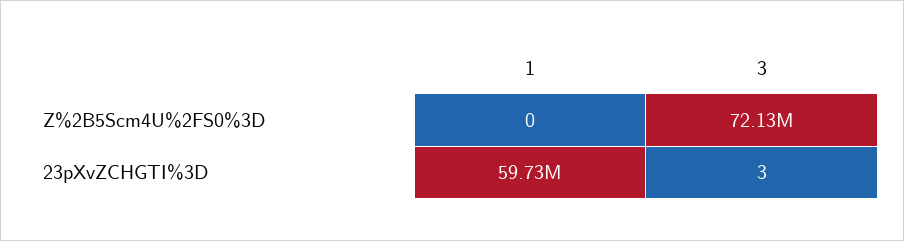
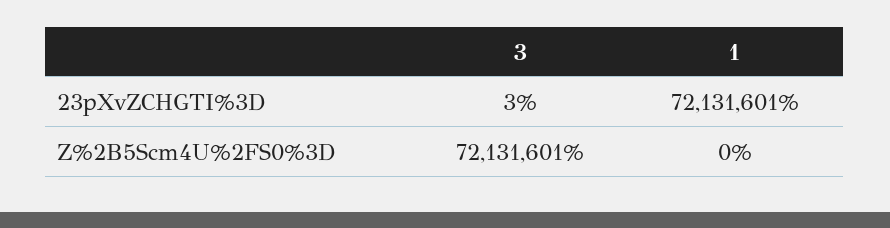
1, 23pXvZCHGTI%3D: 59730000 -> 72131601

